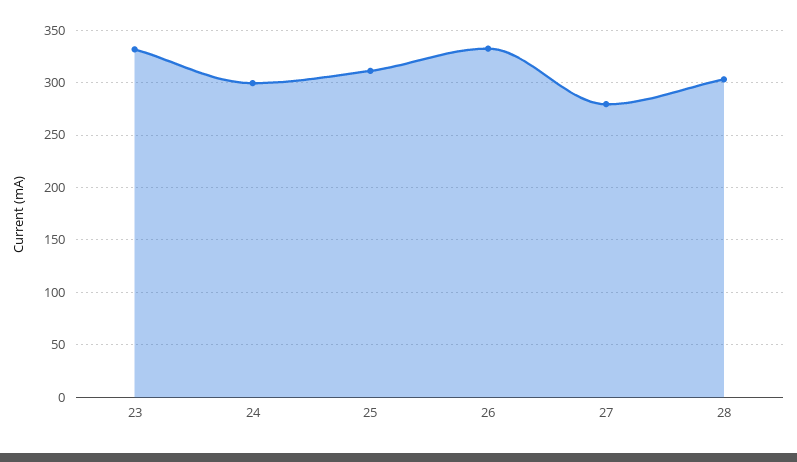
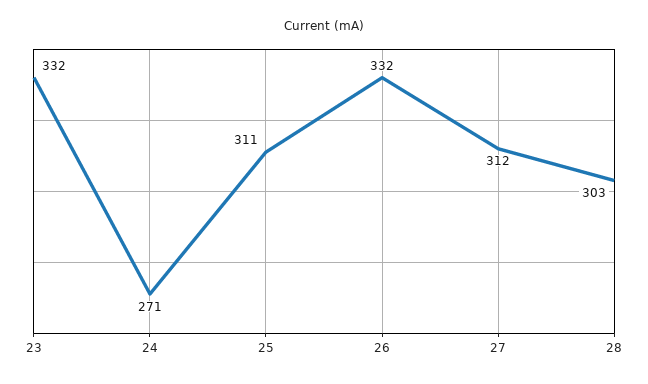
24: 300 -> 271
27: 280 -> 312

